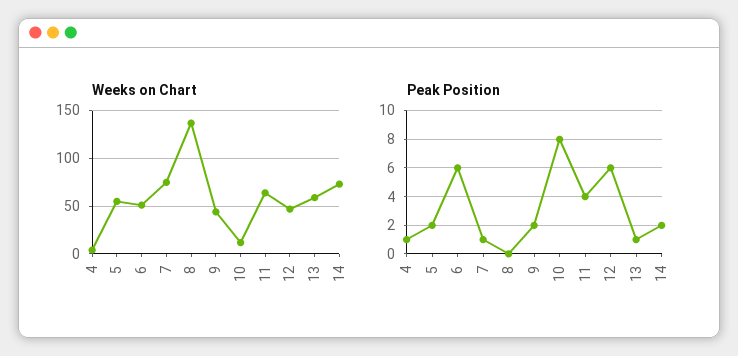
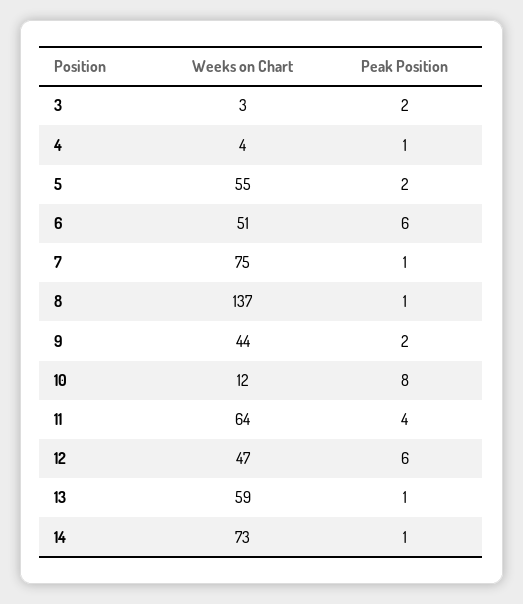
Peak Position, 8: 0 -> 1
Peak Position, 14: 2 -> 1
Weeks on Chart, 3: none -> 3
Peak Position, 3: none -> 2

